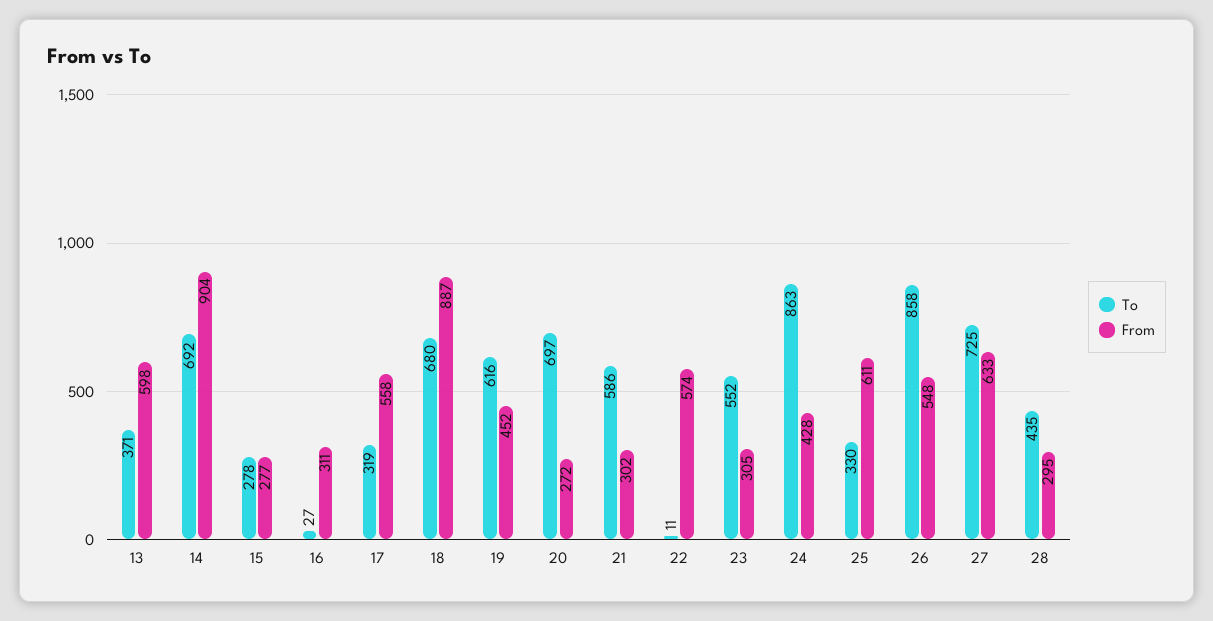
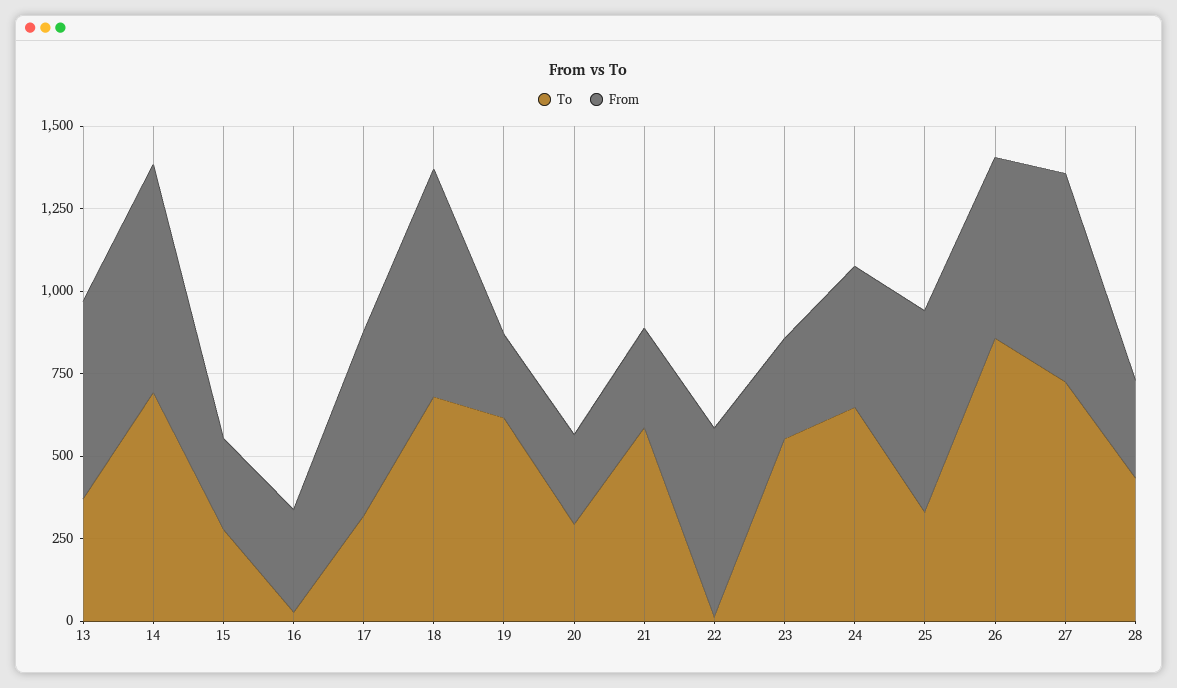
From, 14: 904 -> 700
From, 18: 887 -> 700
From, 19: 452 -> 250
To, 20: 697 -> 300
To, 24: 863 -> 650

